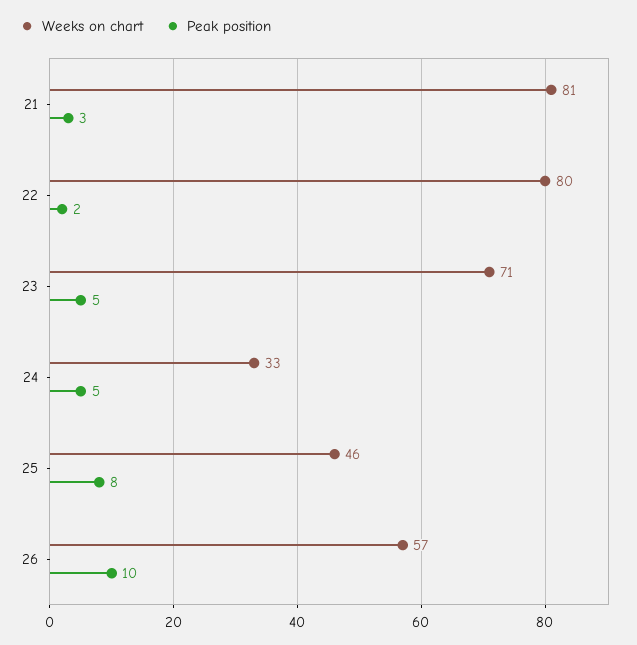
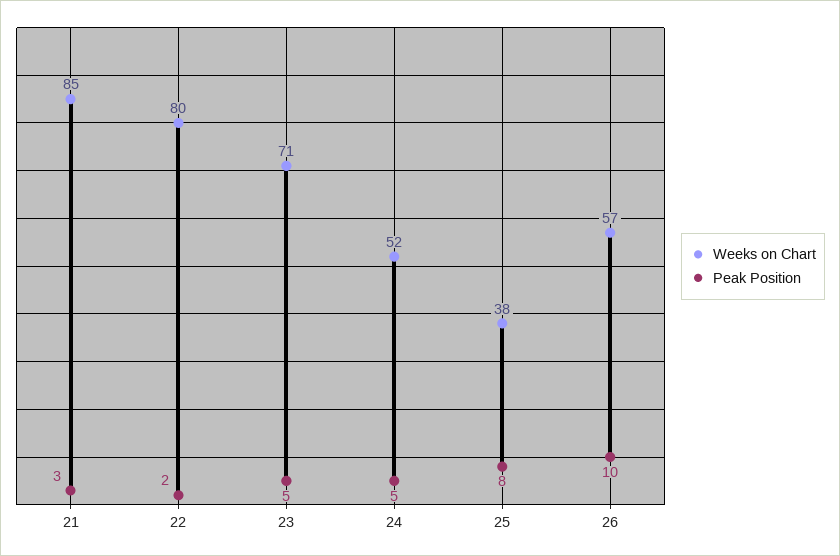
Weeks on chart, 21: 81 -> 85
Weeks on chart, 24: 33 -> 52
Weeks on chart, 25: 46 -> 38

